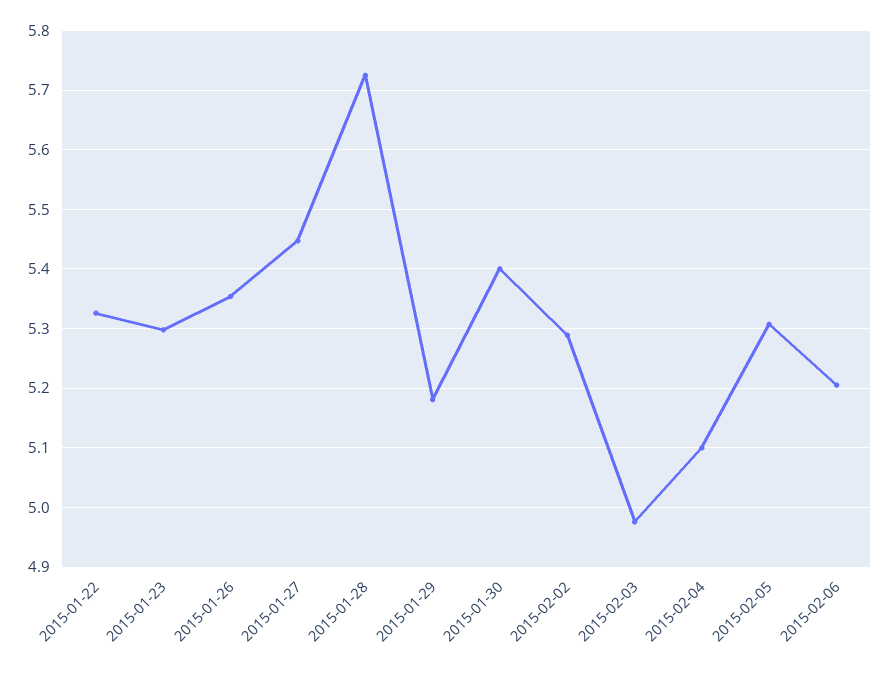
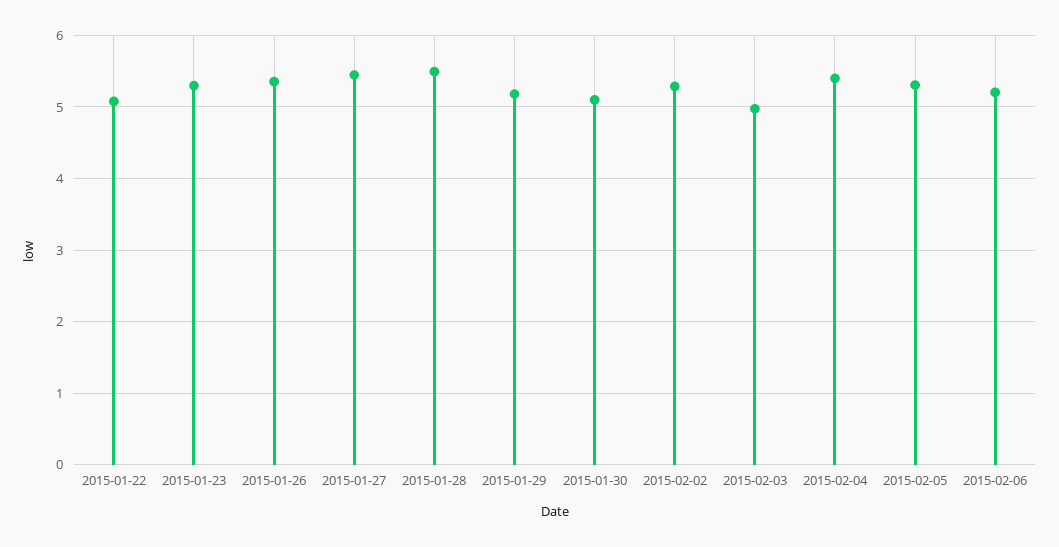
2015-01-22: 5.32 -> 5.1
2015-01-28: 5.72 -> 5.5
2015-01-30: 5.4 -> 5.1
2015-02-04: 5.1 -> 5.4

